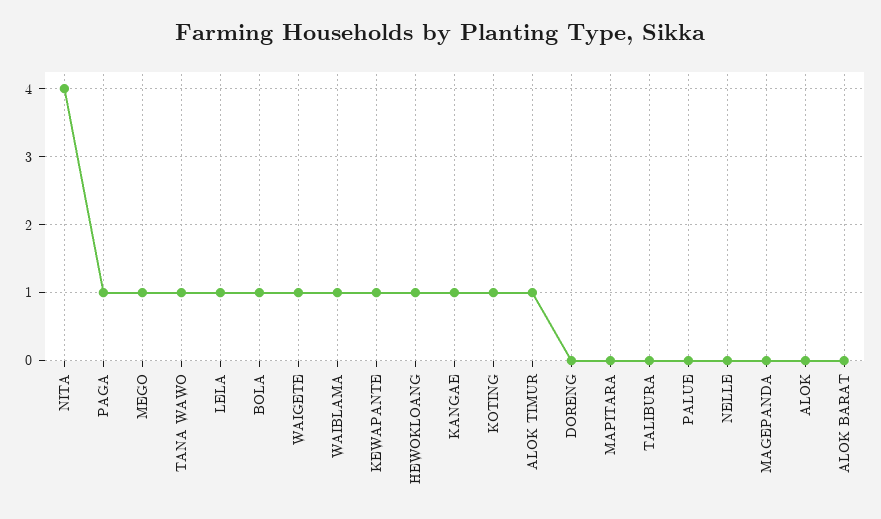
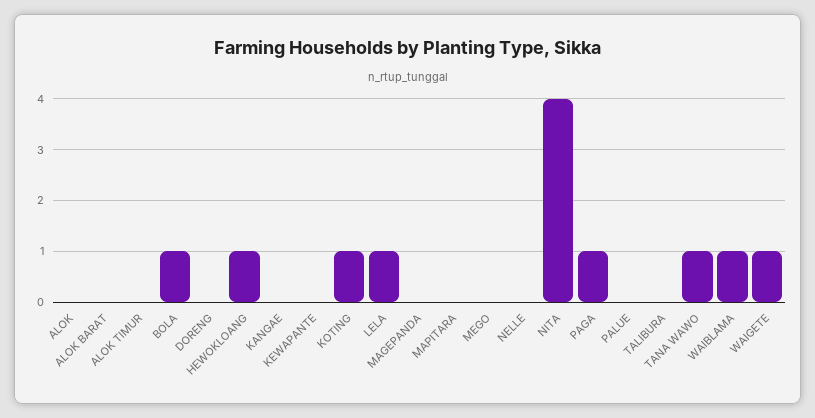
MEGO: 1 -> 0
KEWAPANTE: 1 -> 0
KANGAE: 1 -> 0
ALOK TIMUR: 1 -> 0

